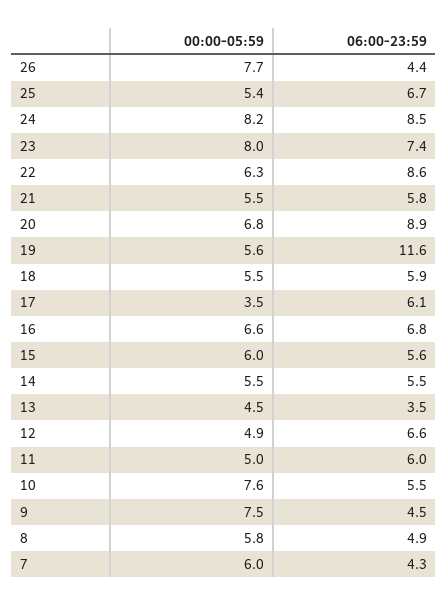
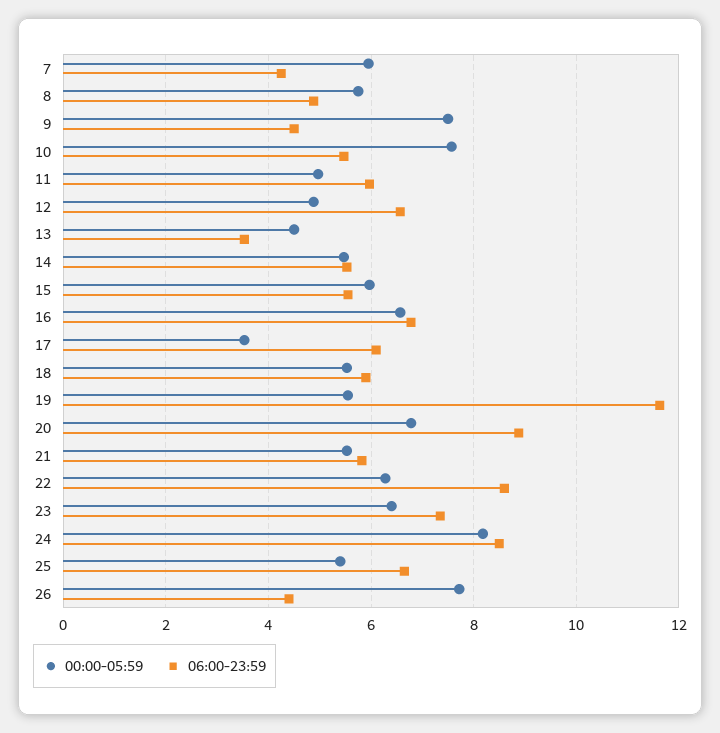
00:00-05:59, 23: 8 -> 6.4

